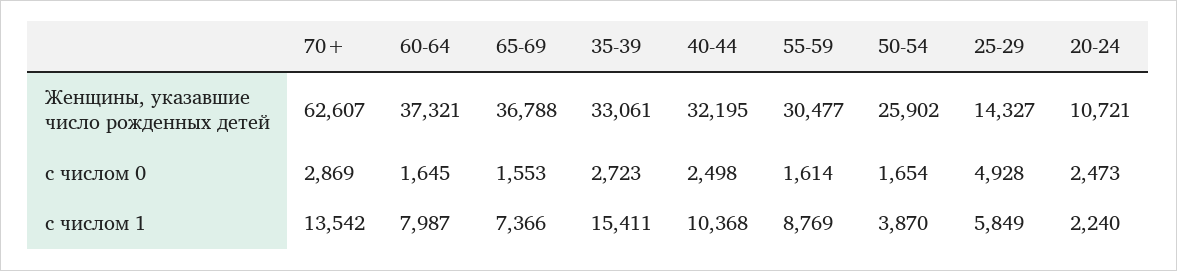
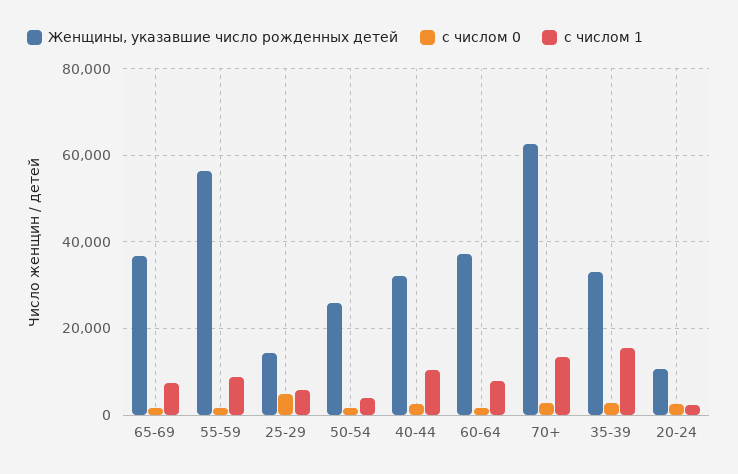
Женщины, указавшие число рожденных детей, 55-59: 30477 -> 56000

